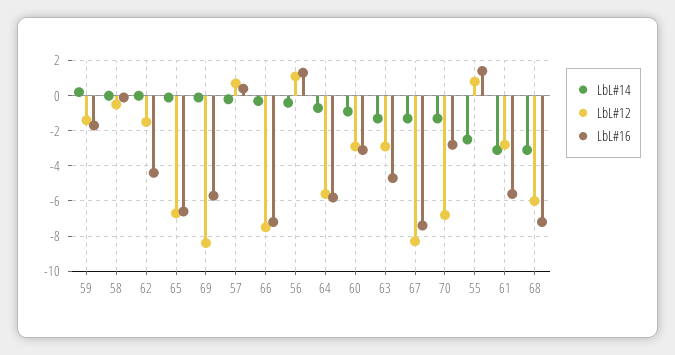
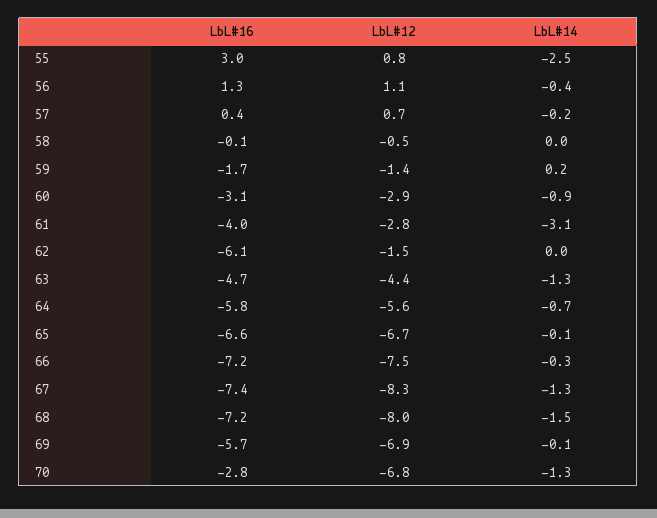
LbL#16, 62: -4.5 -> -6.1
LbL#12, 69: -8.5 -> -6.9
LbL#12, 63: -3 -> -4.4
LbL#16, 55: 1.5 -> 3
LbL#16, 61: -5.5 -> -4
LbL#14, 68: -3 -> -1.5
LbL#12, 68: -6 -> -8

